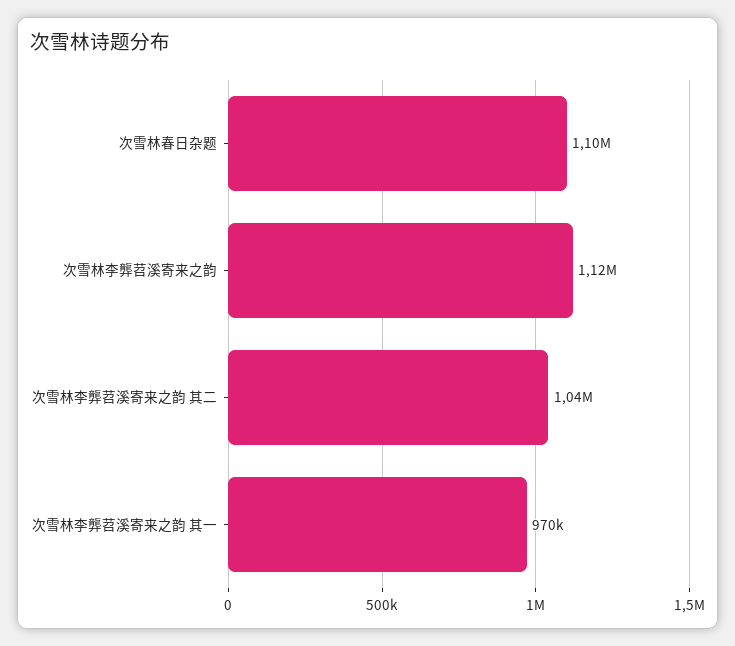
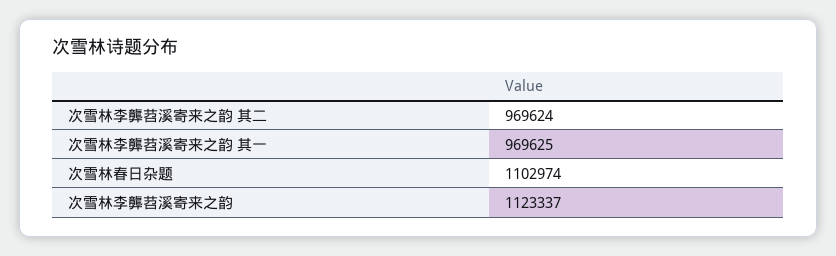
次雪林李龏苕溪寄来之韵 其二: 1040000 -> 969624

